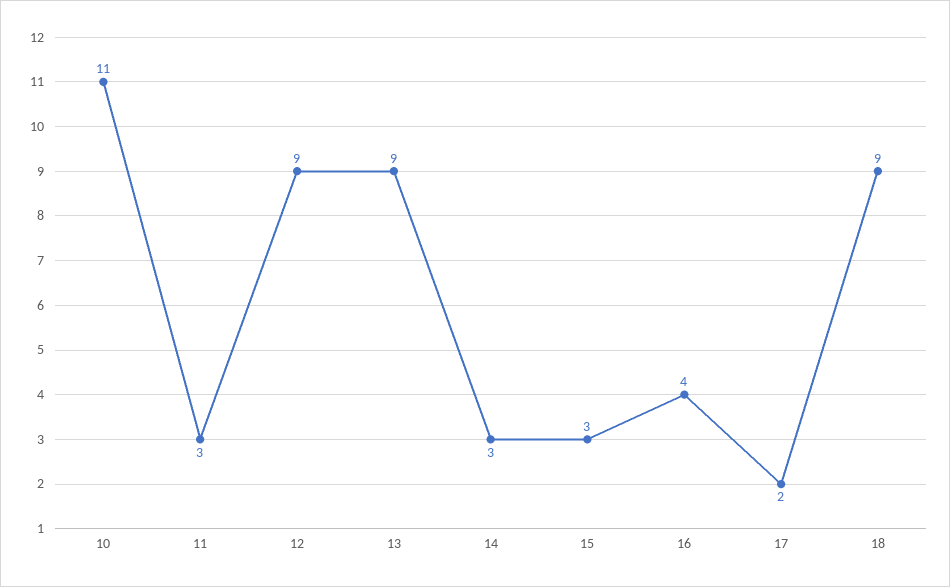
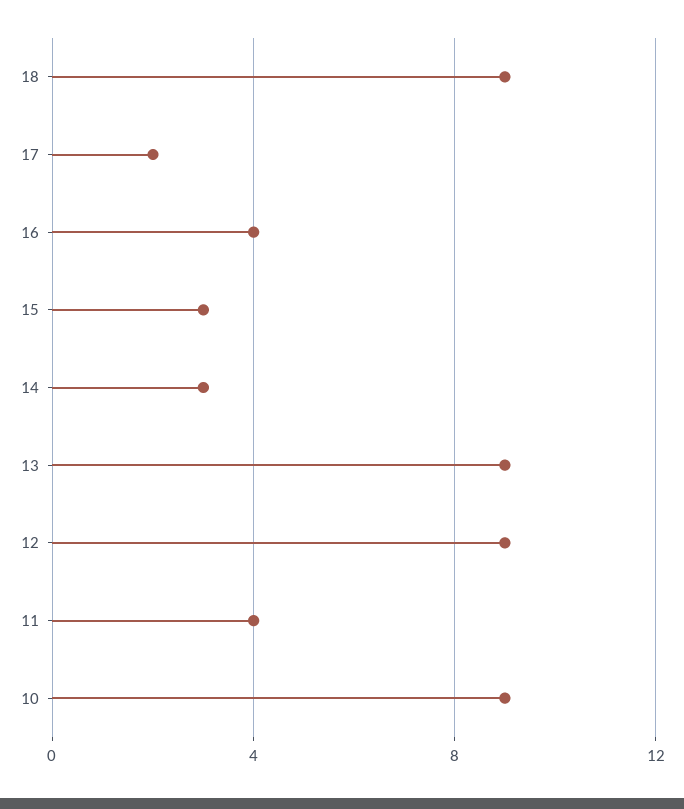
10: 11 -> 9
11: 3 -> 4

